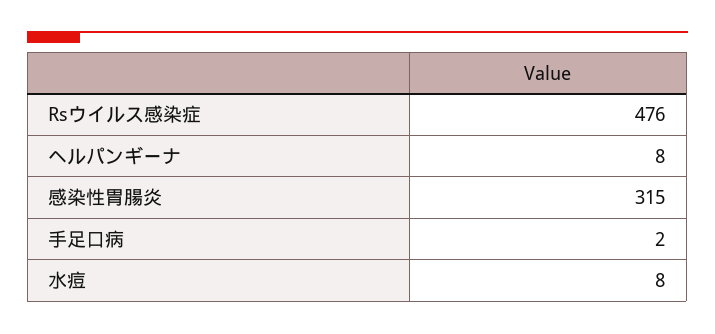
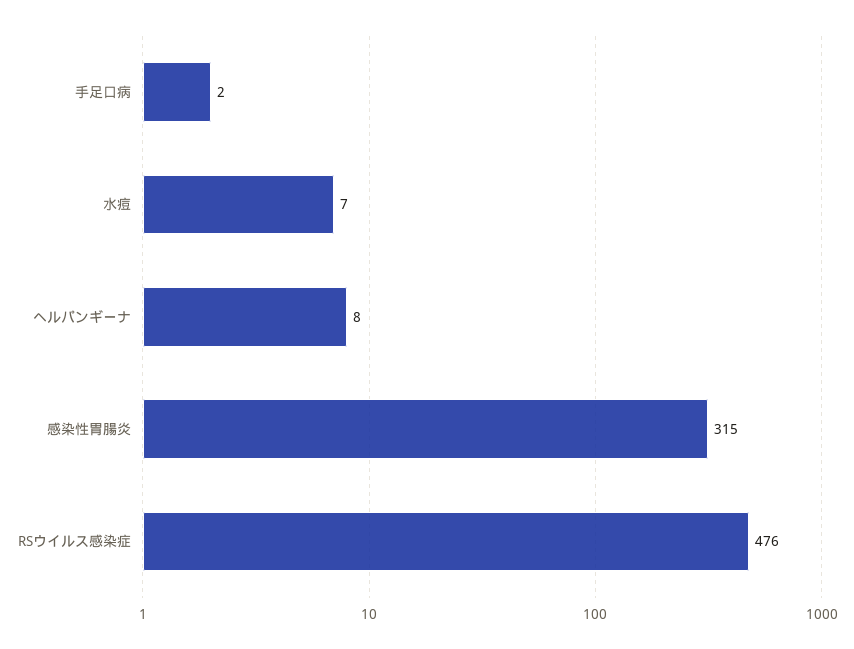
水痘: 8 -> 7

